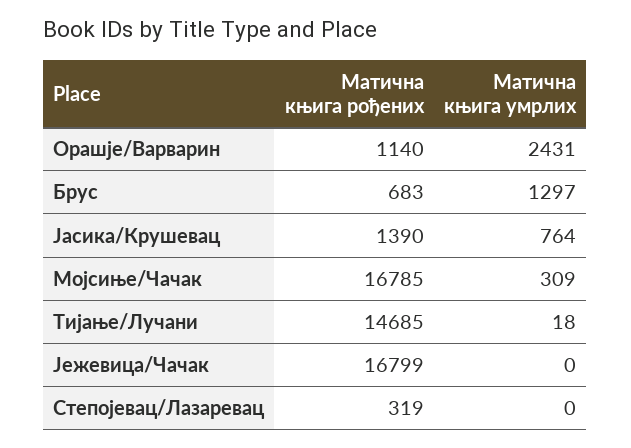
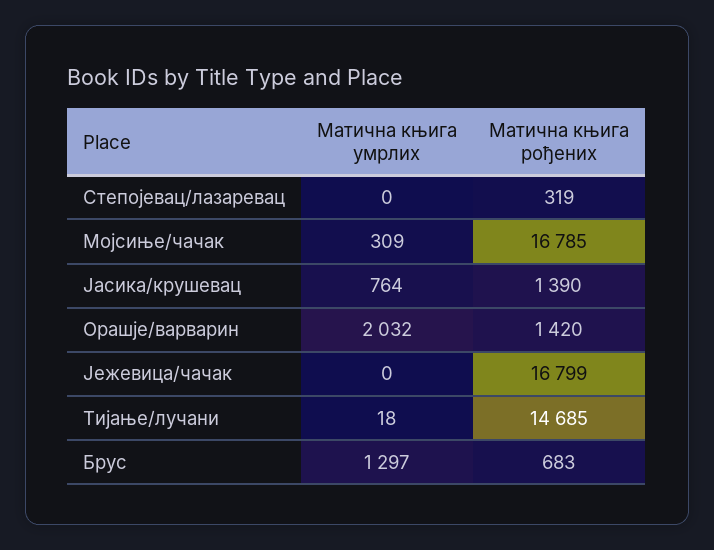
Матична књига рођених, Орашје/Варварин: 1140 -> 1420
Матична књига умрлих, Орашје/Варварин: 2431 -> 2032

